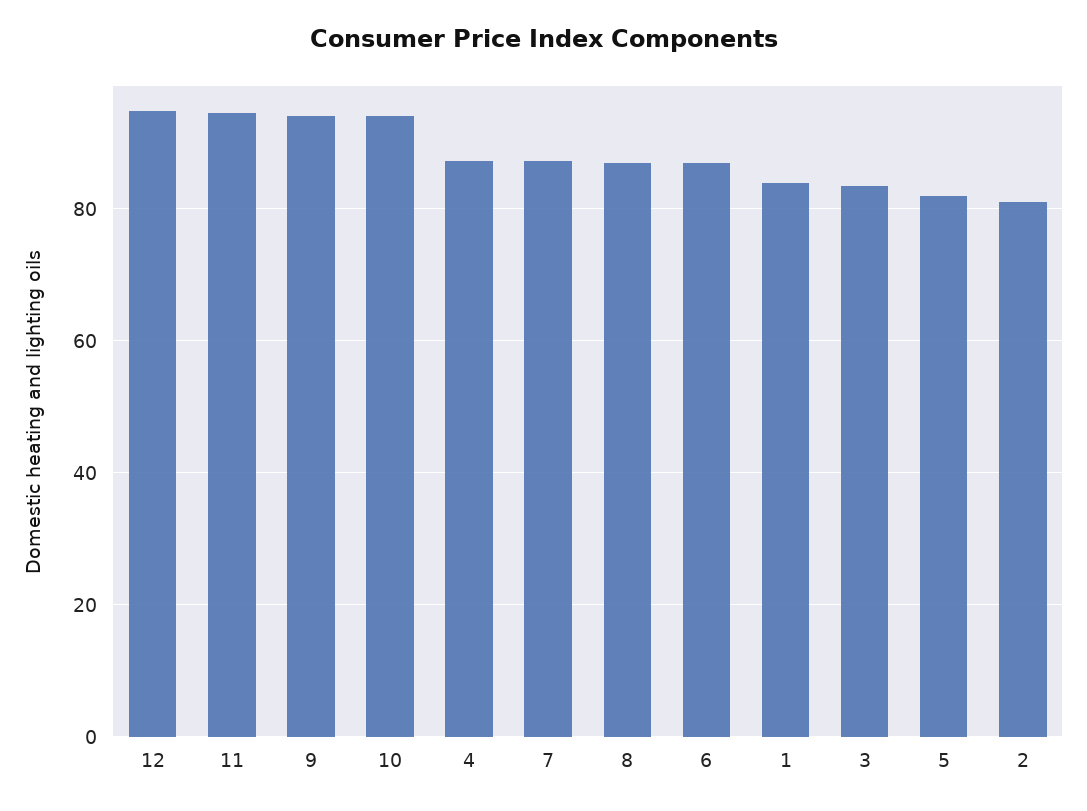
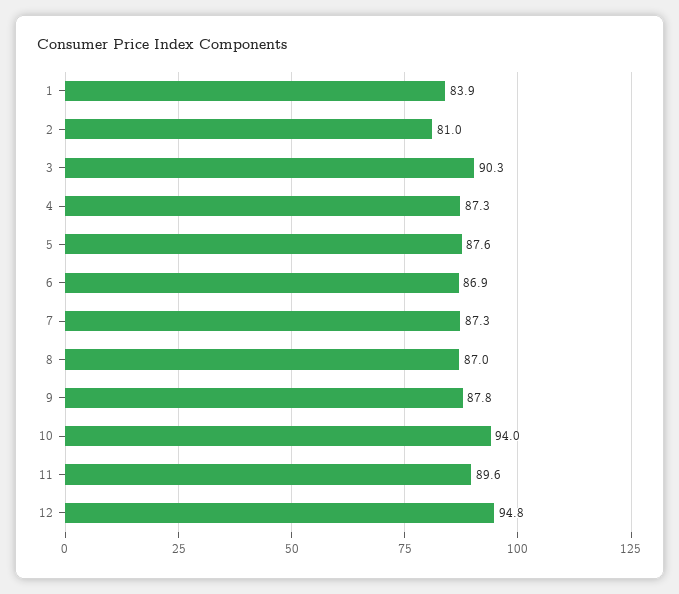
11: 94 -> 89.6
9: 94 -> 87.8
3: 84 -> 90.3
5: 82 -> 87.6

